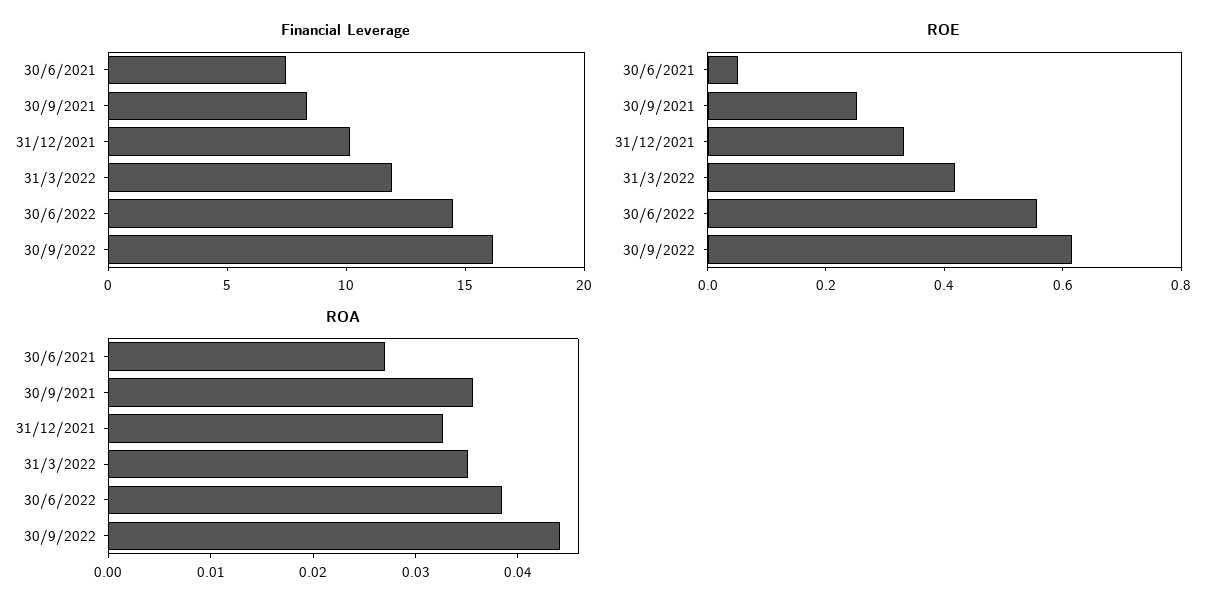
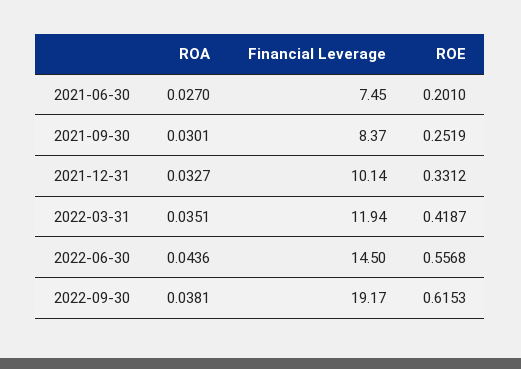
Financial Leverage, 30/9/2022: 16 -> 19.17
ROE, 30/6/2021: 0.05 -> 0.201
ROA, 30/9/2021: 0.036 -> 0.0301
ROA, 30/6/2022: 0.038 -> 0.0436
ROA, 30/9/2022: 0.044 -> 0.0381

